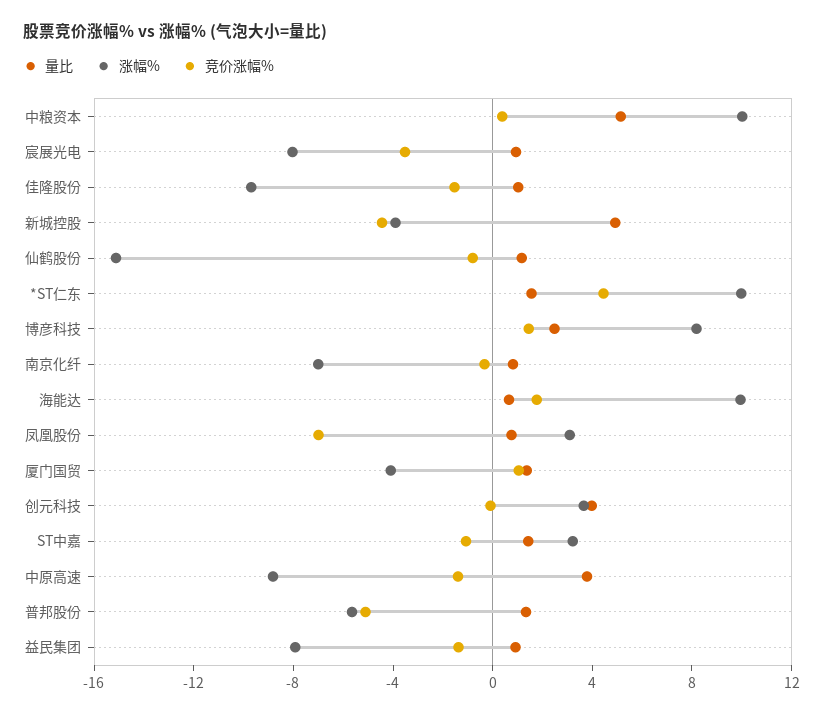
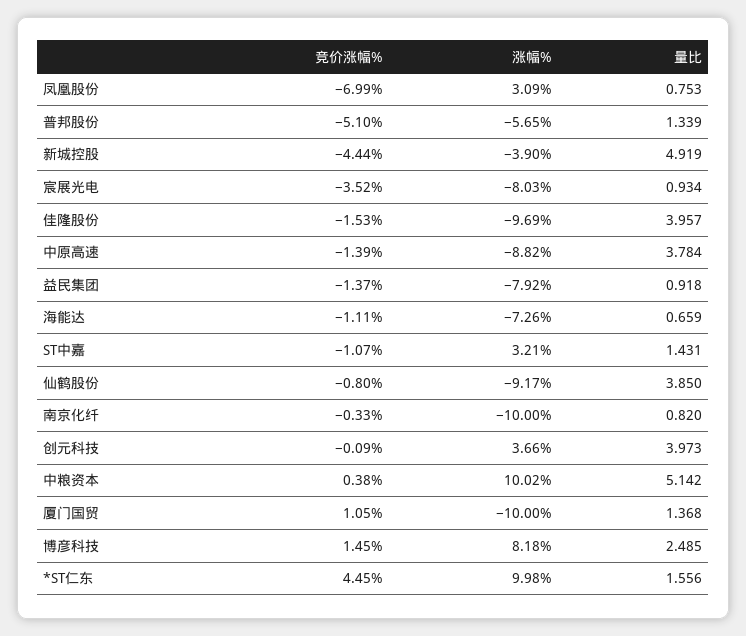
量比, 佳隆股份: 1 -> 3.957
量比, 仙鹤股份: 1 -> 3.85
涨幅%, 仙鹤股份: -15 -> -9.17
涨幅%, 南京化纤: -7 -> -10
涨幅%, 海能达: 10 -> -7.26
竞价涨幅%, 海能达: 2 -> -1.11
涨幅%, 厦门国贸: -4 -> -10

